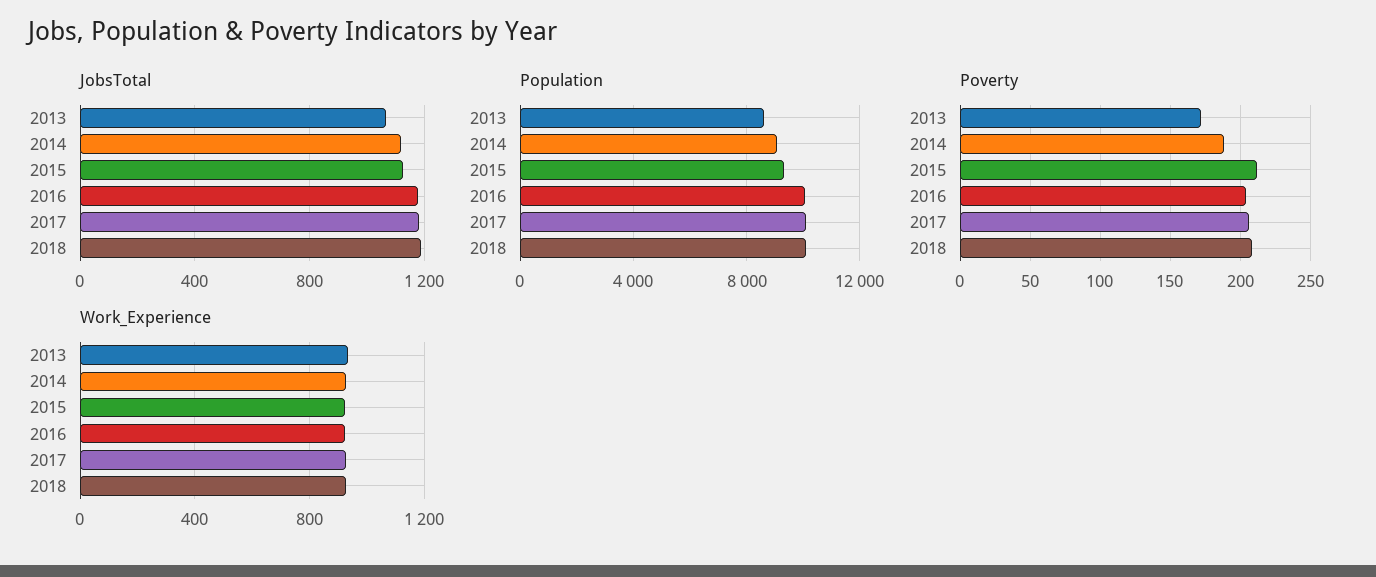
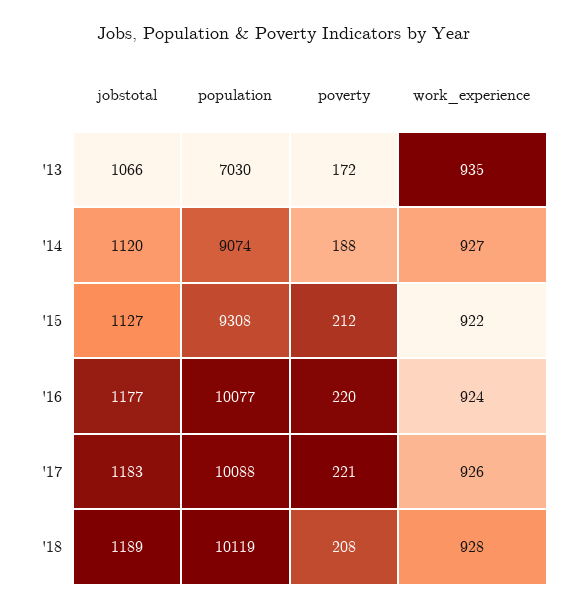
Population, 2013: 8500 -> 7030
Poverty, 2016: 205 -> 220
Poverty, 2017: 205 -> 221

